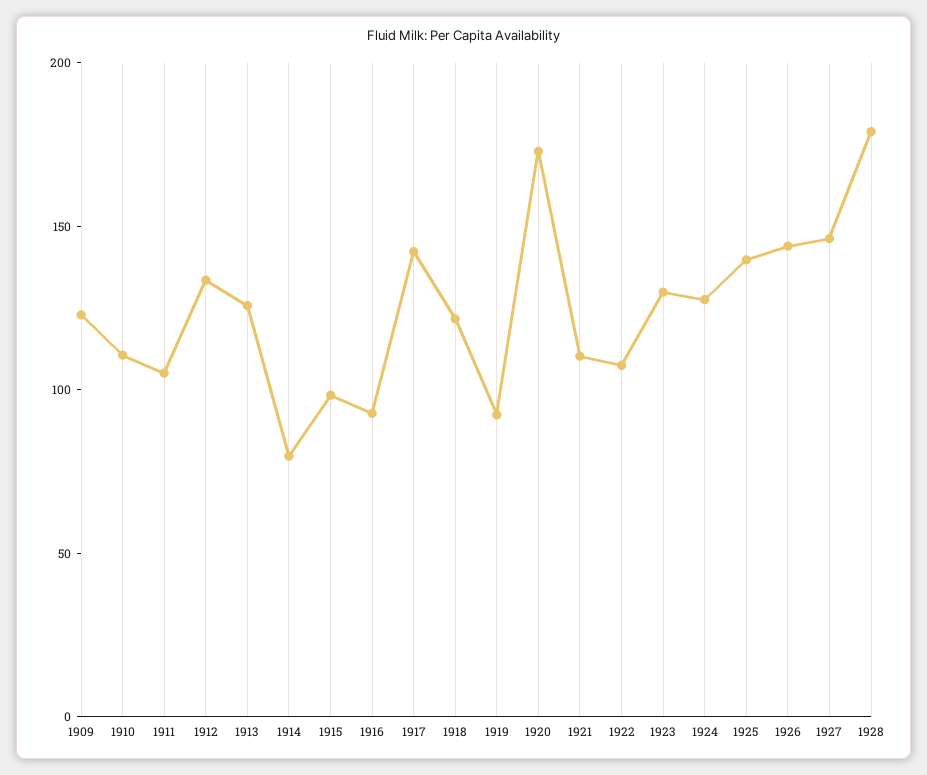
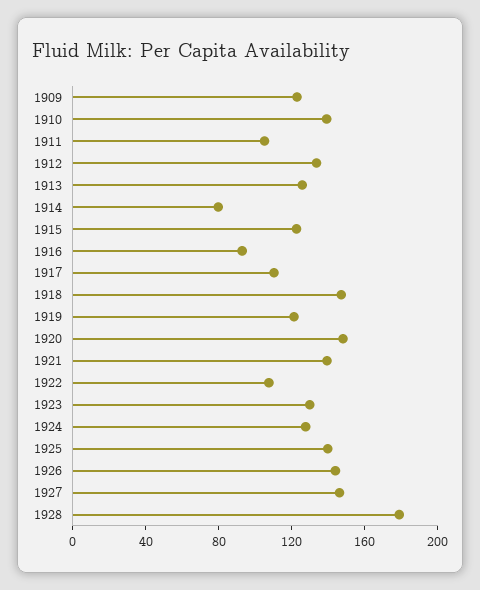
1910: 110 -> 140
1915: 100 -> 120
1917: 140 -> 110
1918: 120 -> 150
1919: 90 -> 120
1920: 170 -> 150
1921: 110 -> 140

